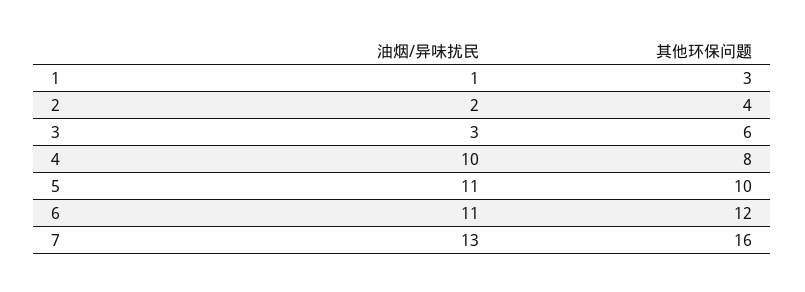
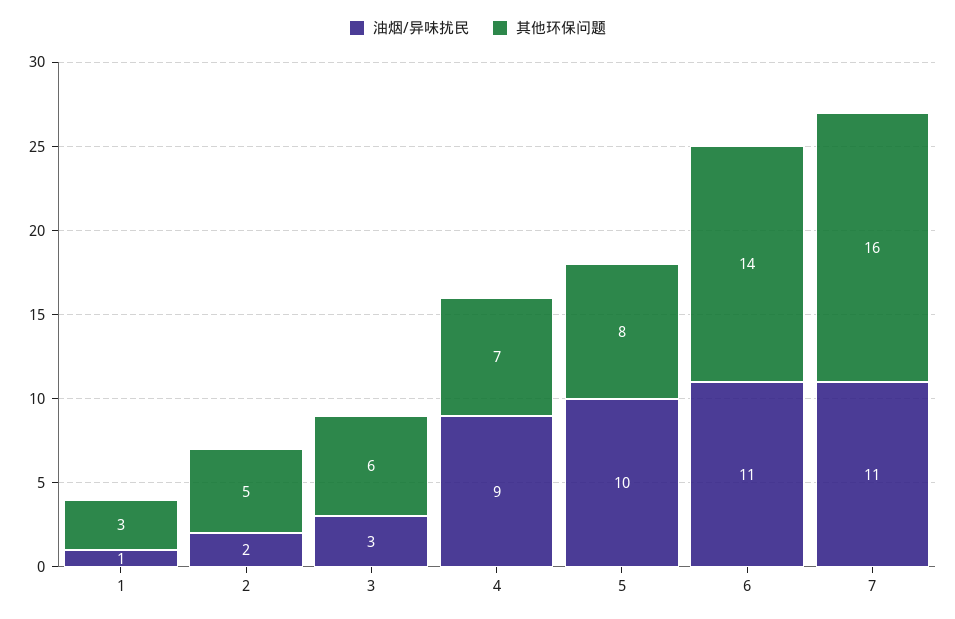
其他环保问题, 2: 4 -> 5
油烟/异味扰民, 4: 10 -> 9
其他环保问题, 4: 8 -> 7
油烟/异味扰民, 5: 11 -> 10
其他环保问题, 5: 10 -> 8
其他环保问题, 6: 12 -> 14
油烟/异味扰民, 7: 13 -> 11

